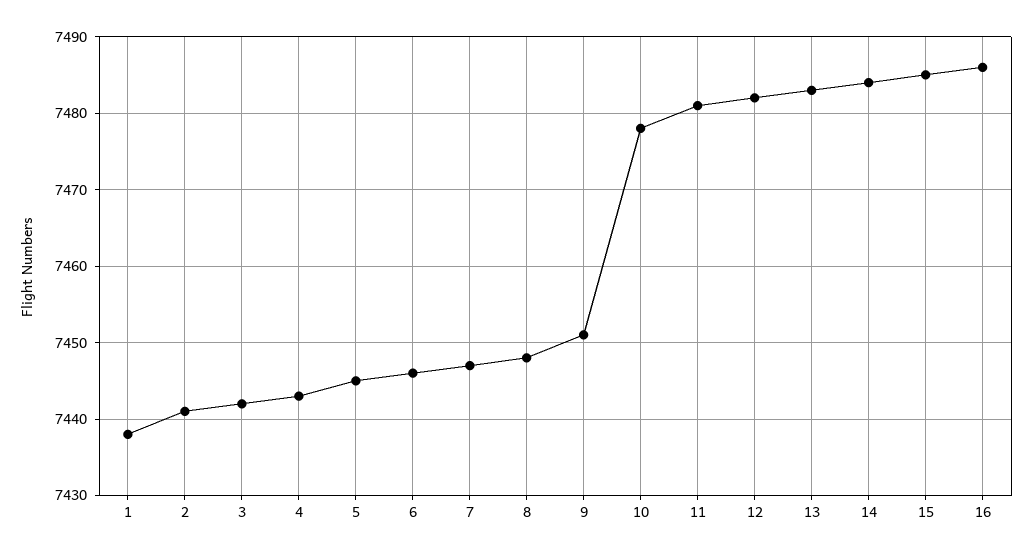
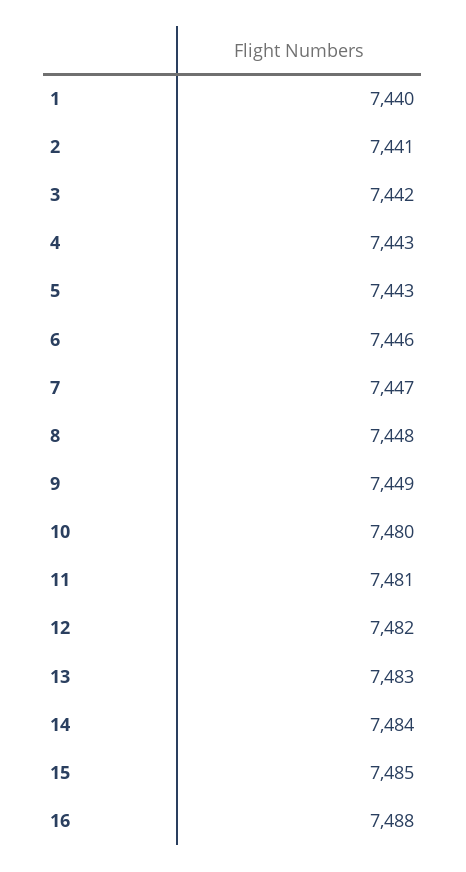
1: 7438 -> 7440
5: 7445 -> 7443
9: 7451 -> 7449
10: 7478 -> 7480
16: 7486 -> 7488

